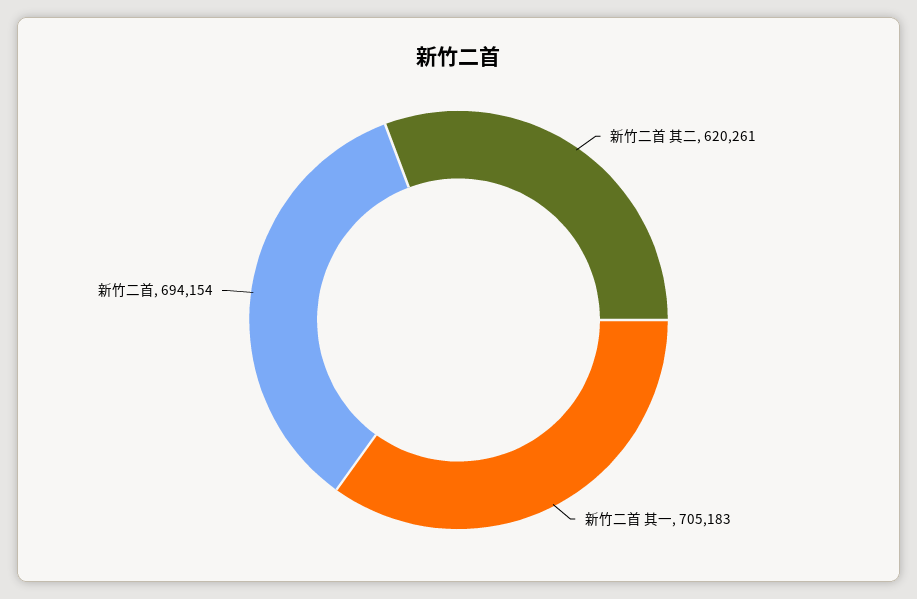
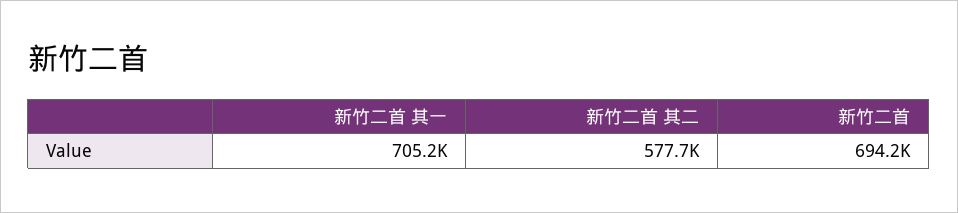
新竹二首 其二: 620261 -> 577700

